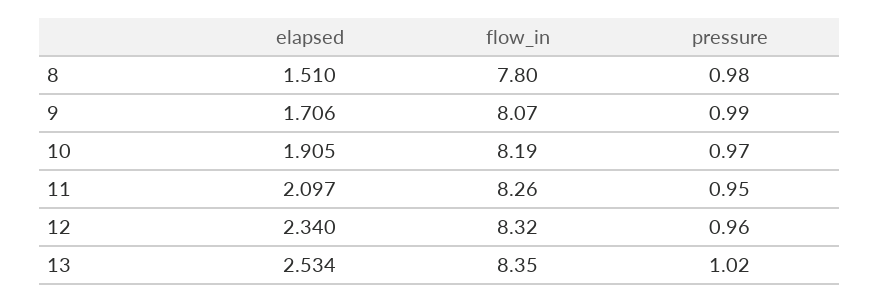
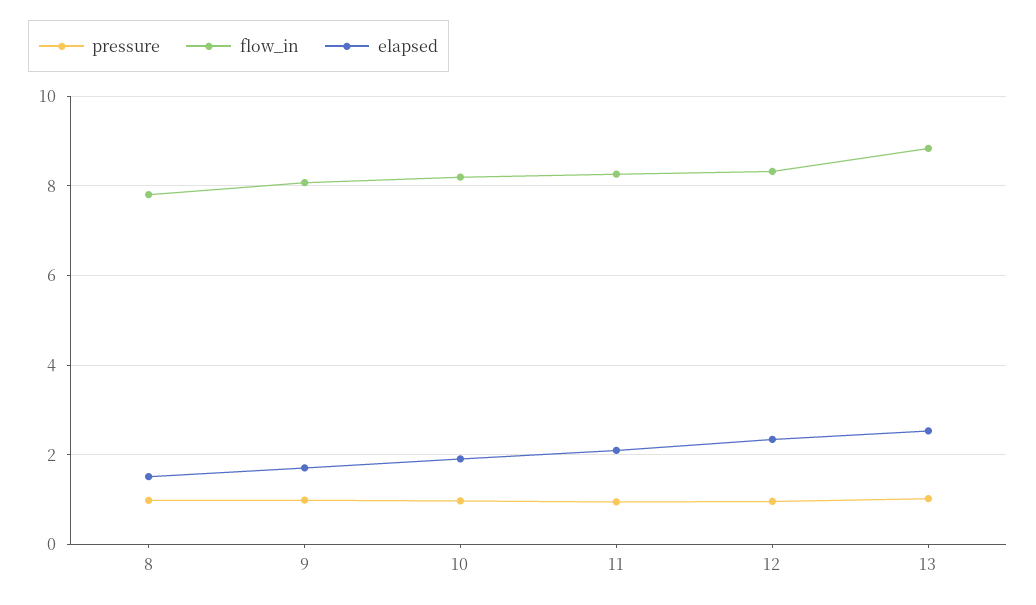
flow_in, 13: 8.35 -> 8.8

